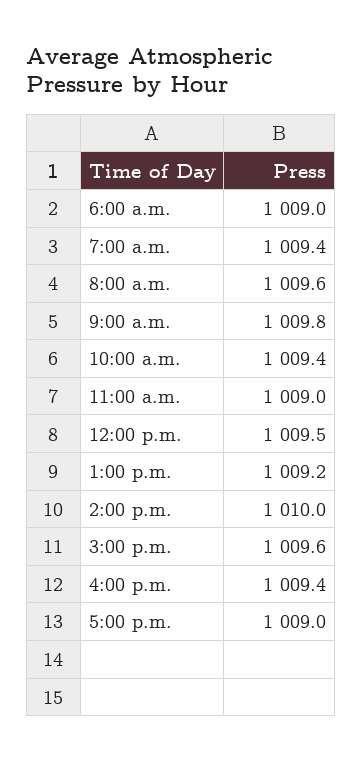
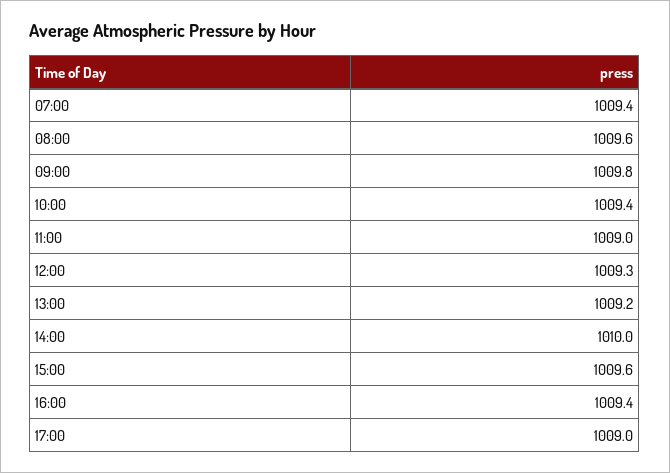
6:00 a.m.: 1009 -> none
12:00 p.m.: 1009.5 -> 1009.3

